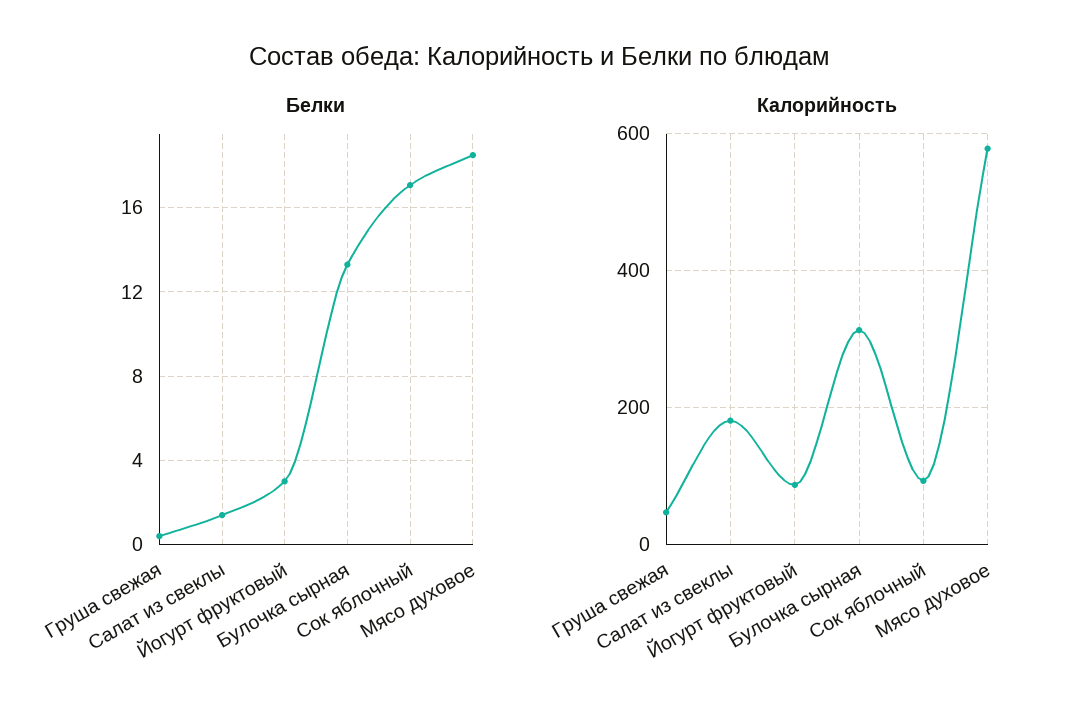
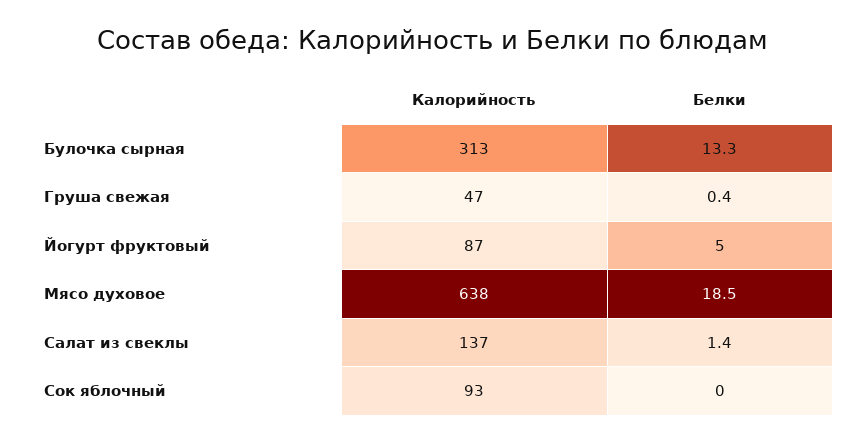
Белки, Йогурт фруктовый: 3 -> 5
Белки, Сок яблочный: 17 -> 0
Калорийность, Салат из свеклы: 180 -> 137
Калорийность, Мясо духовое: 580 -> 638

